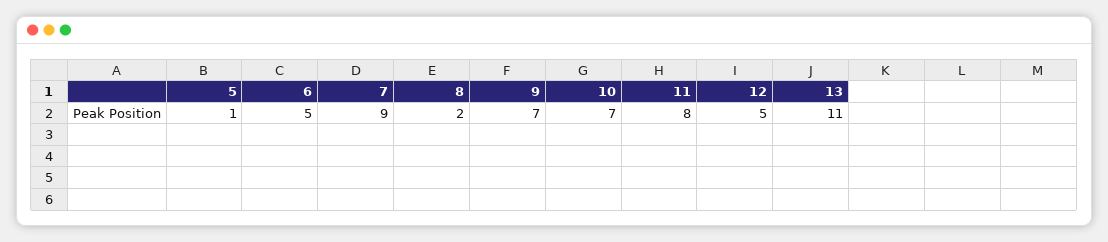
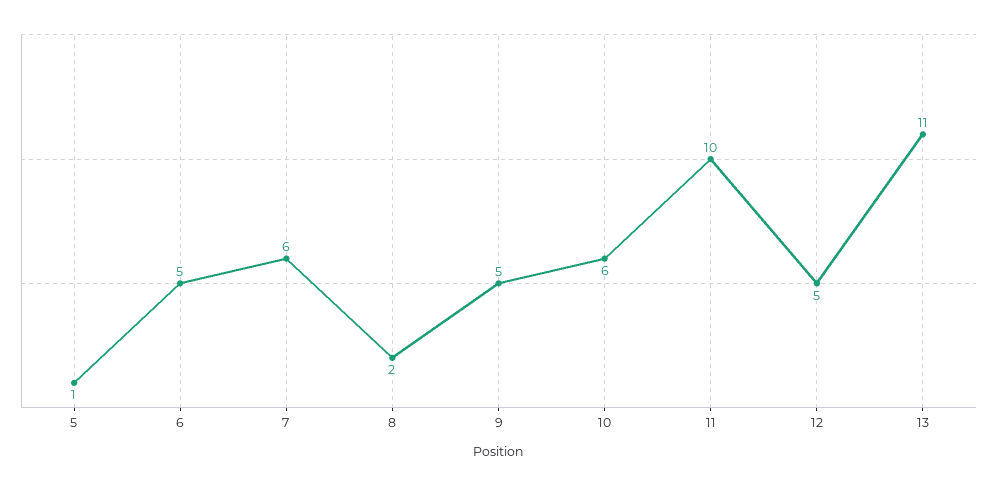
7: 9 -> 6
9: 7 -> 5
10: 7 -> 6
11: 8 -> 10

